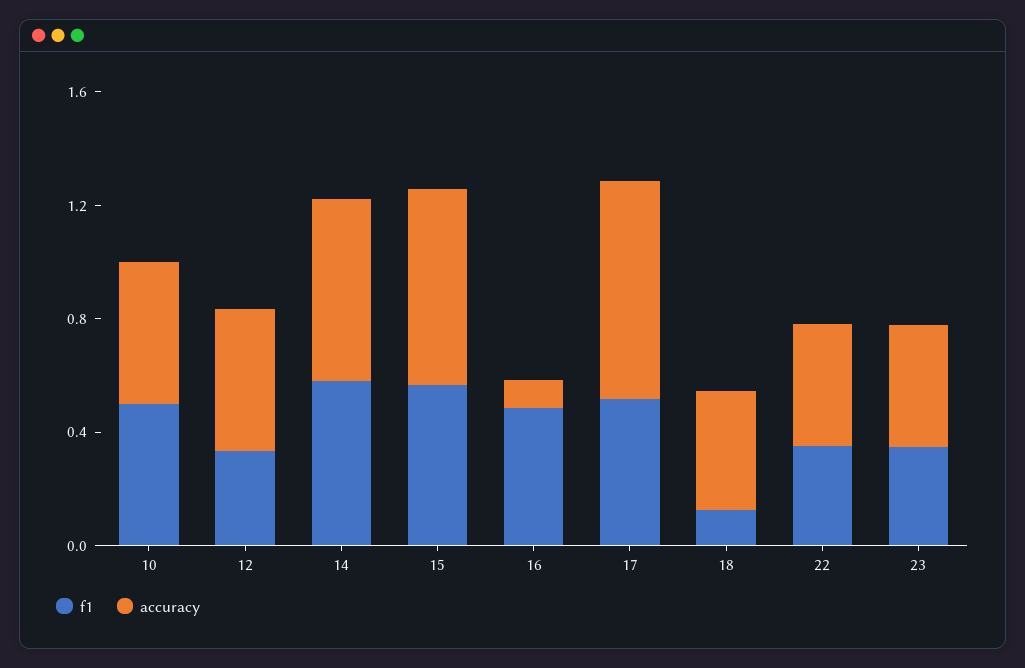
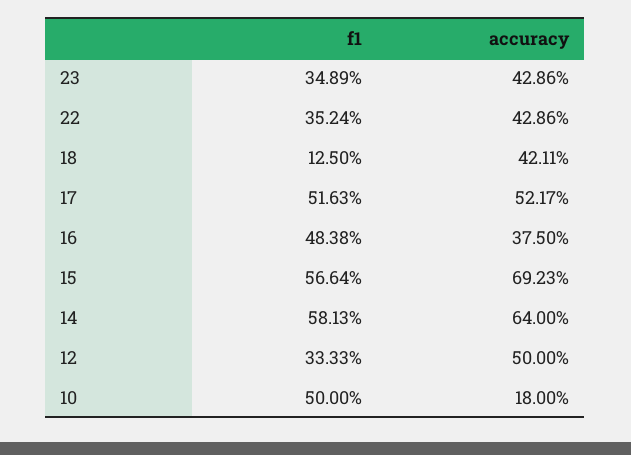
accuracy, 10: 0.5 -> 0.18
accuracy, 16: 0.1 -> 0.375
accuracy, 17: 0.8 -> 0.5217

